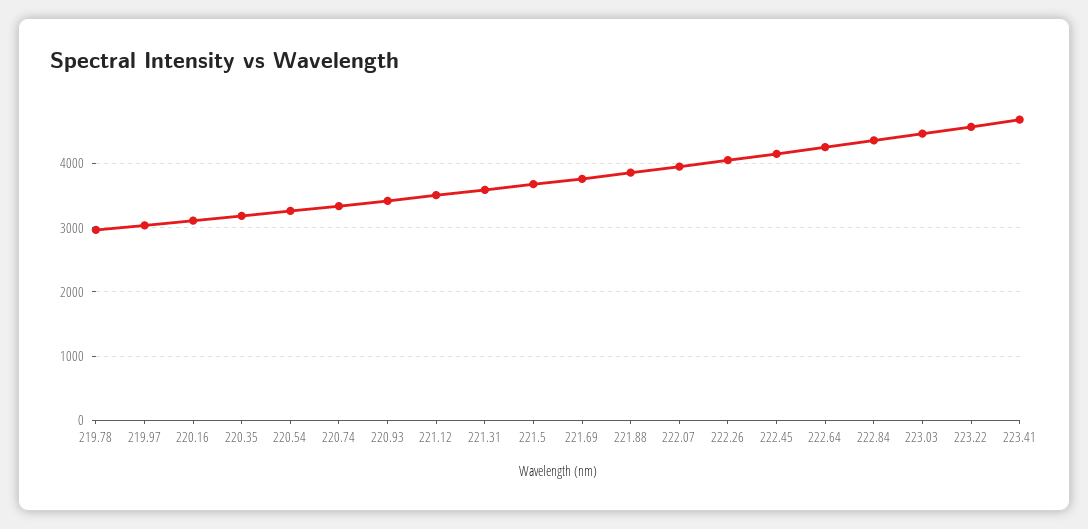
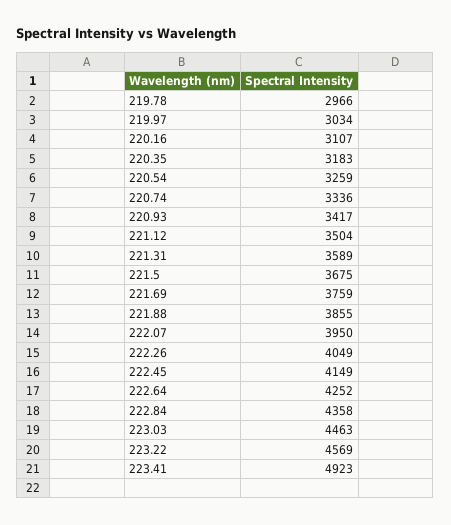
223.41: 4700 -> 4923

